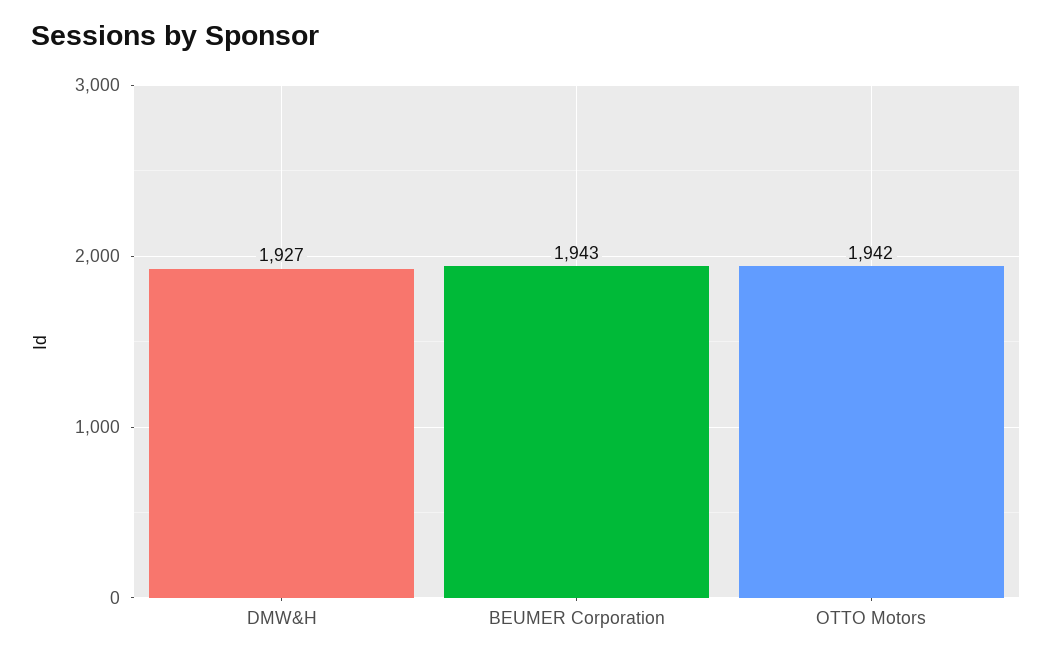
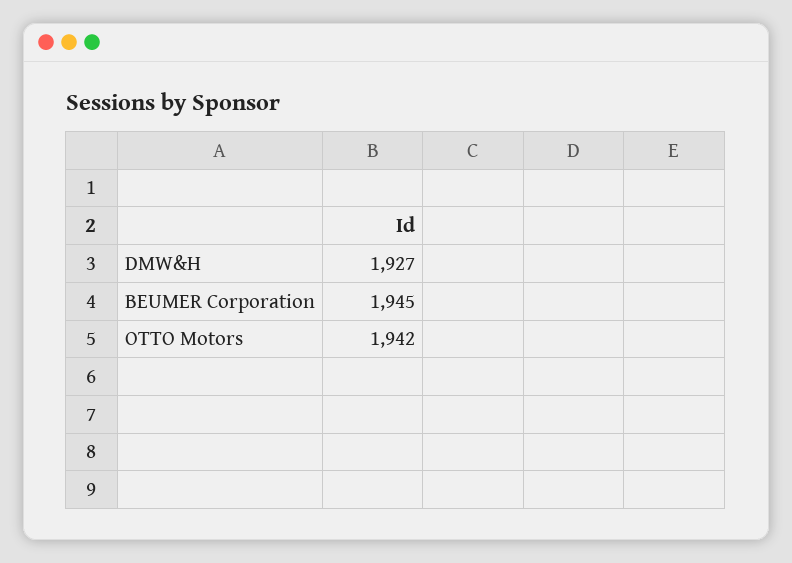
BEUMER Corporation: 1943 -> 1945

